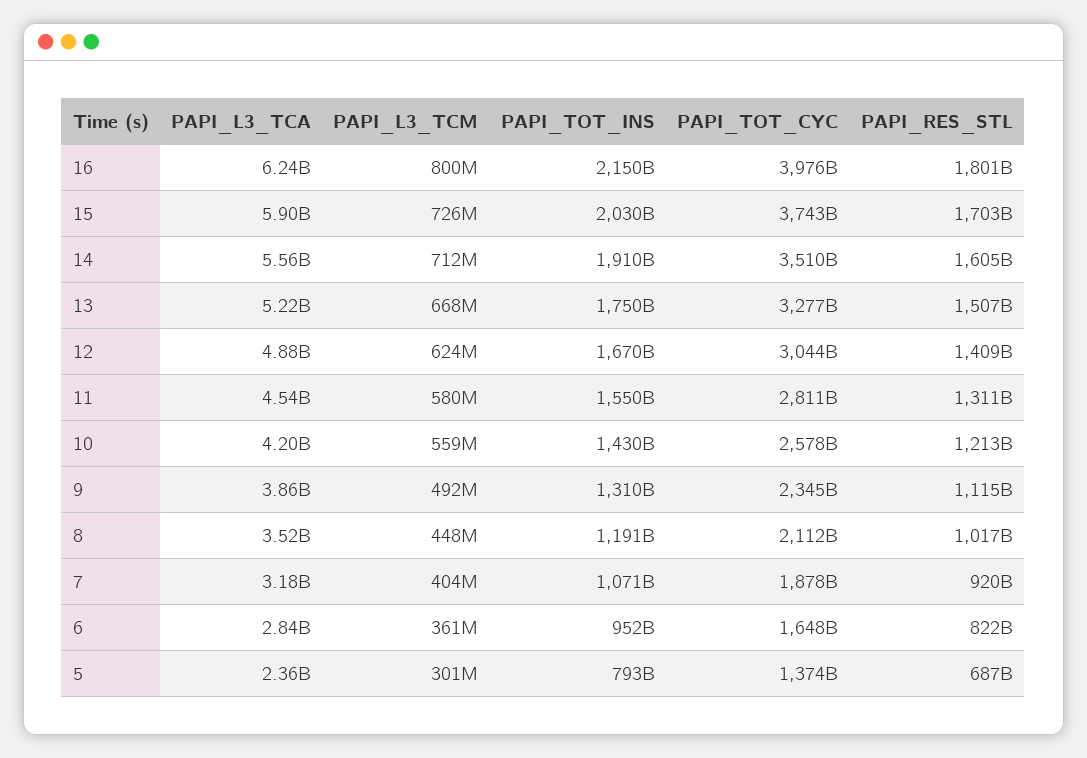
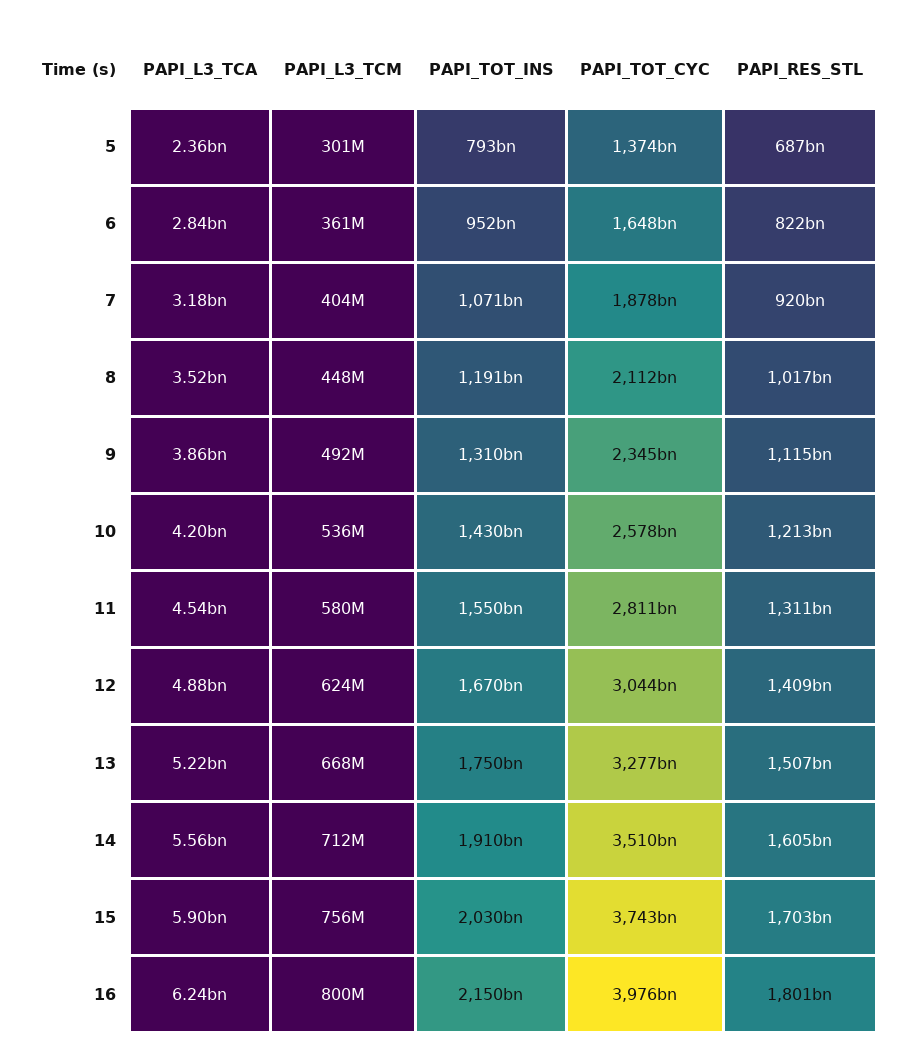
PAPI_L3_TCM, 15: 726000000 -> 756000000
PAPI_L3_TCM, 10: 559000000 -> 536000000

